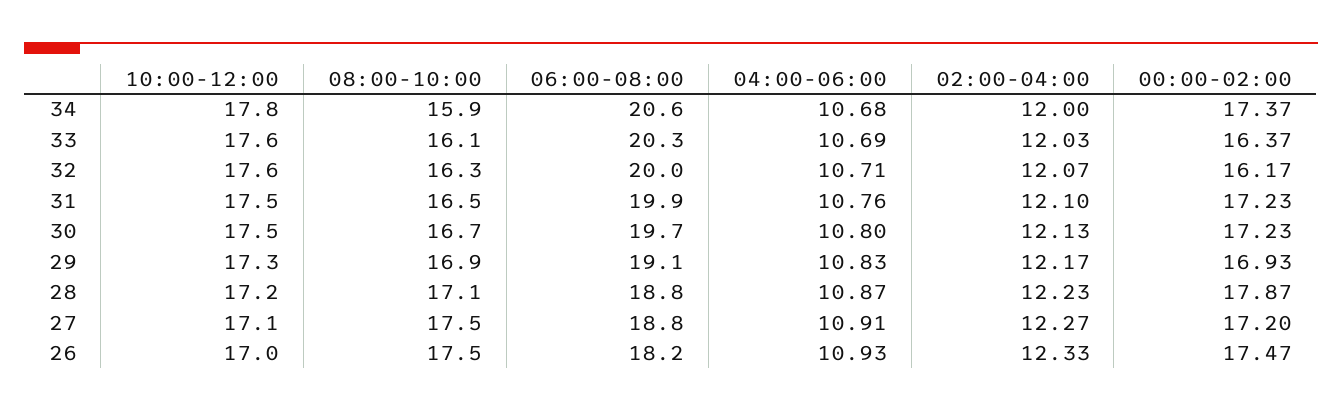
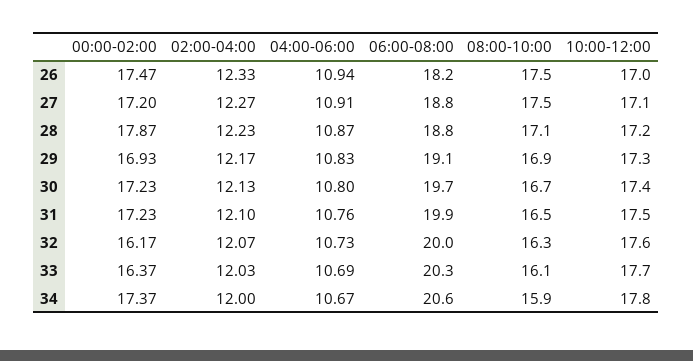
04:00-06:00, 34: 10.68 -> 10.67
10:00-12:00, 33: 17.6 -> 17.7
04:00-06:00, 32: 10.71 -> 10.73
10:00-12:00, 30: 17.5 -> 17.4
04:00-06:00, 26: 10.93 -> 10.94

